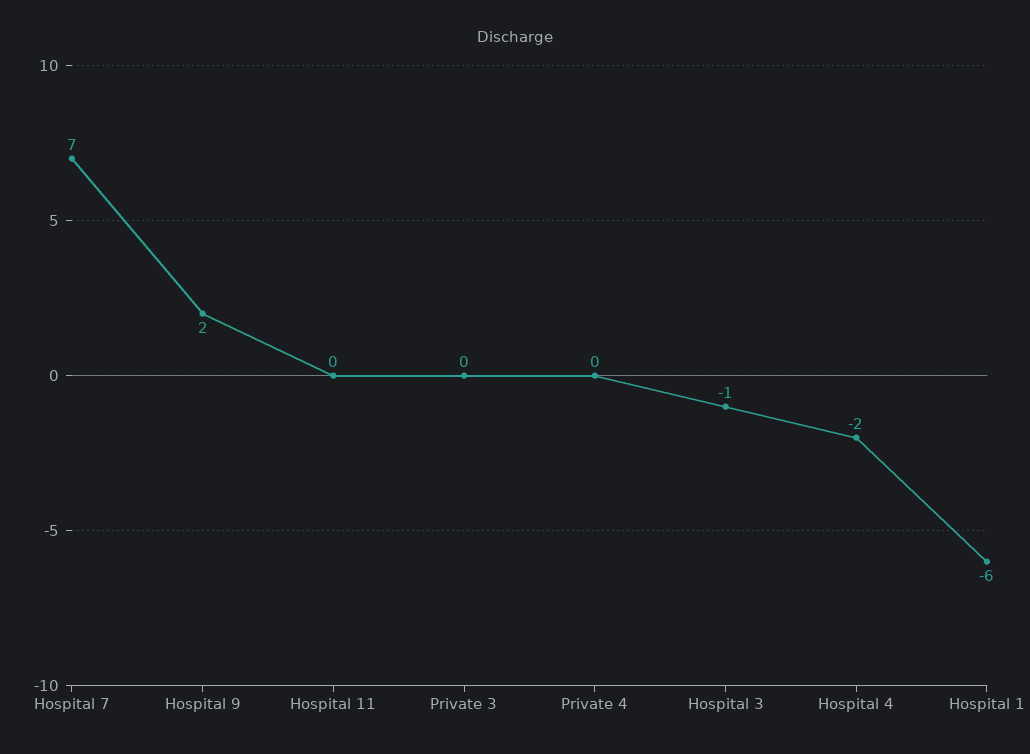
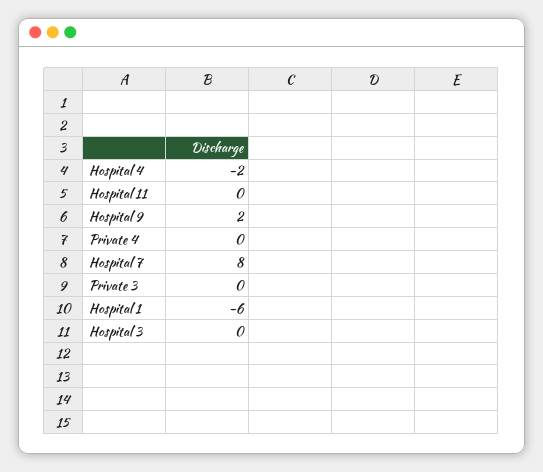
Hospital 7: 7 -> 8
Hospital 3: -1 -> 0

